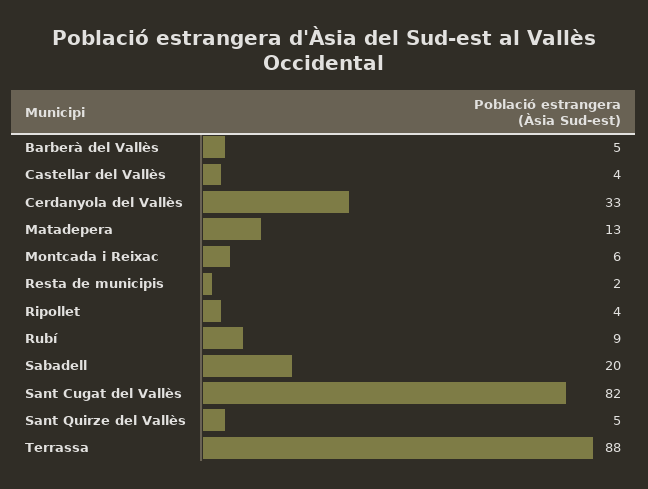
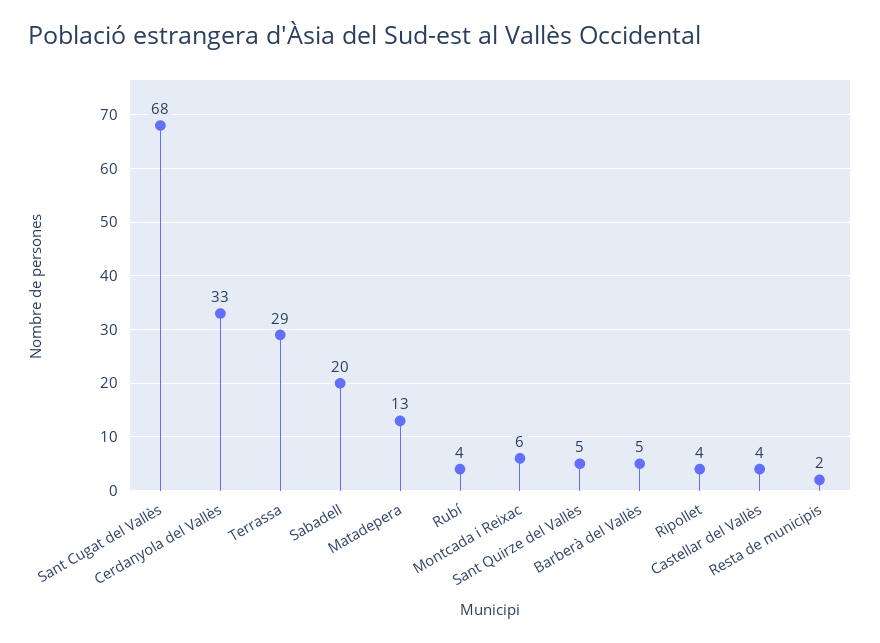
Rubí: 9 -> 4
Sant Cugat del Vallès: 82 -> 68
Terrassa: 88 -> 29

